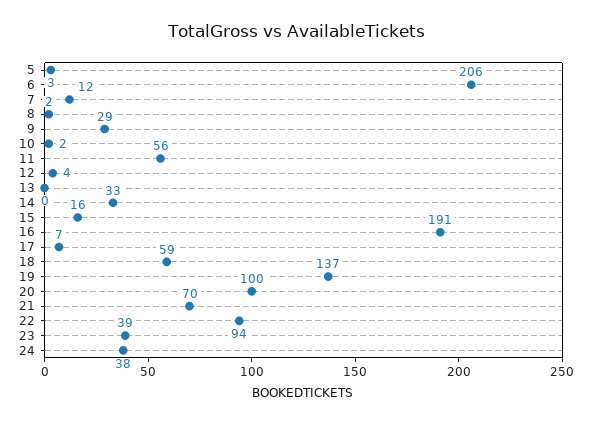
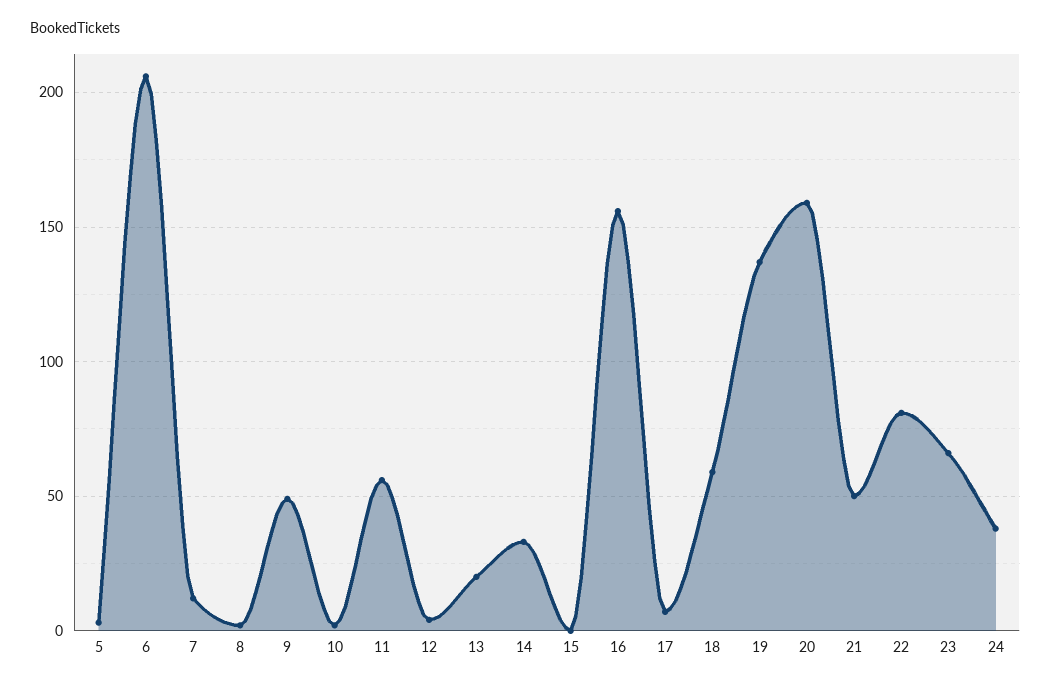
9: 29 -> 50
13: 0 -> 20
15: 16 -> 0
16: 191 -> 155
20: 100 -> 160
21: 70 -> 50
22: 94 -> 80
23: 39 -> 65

